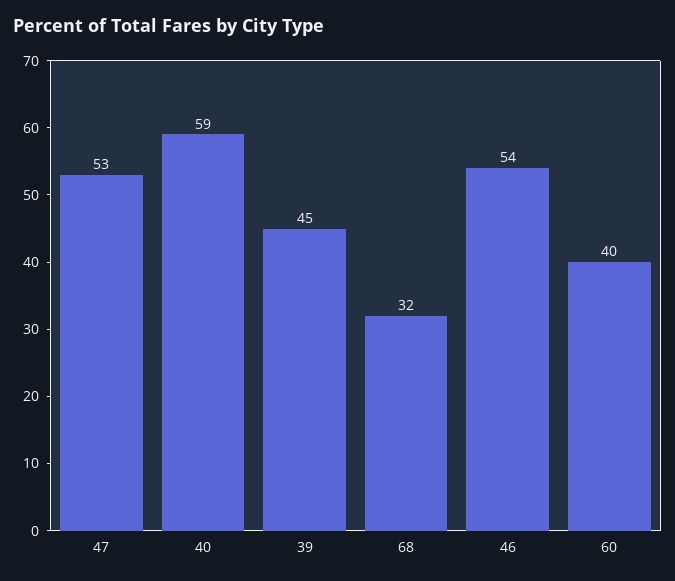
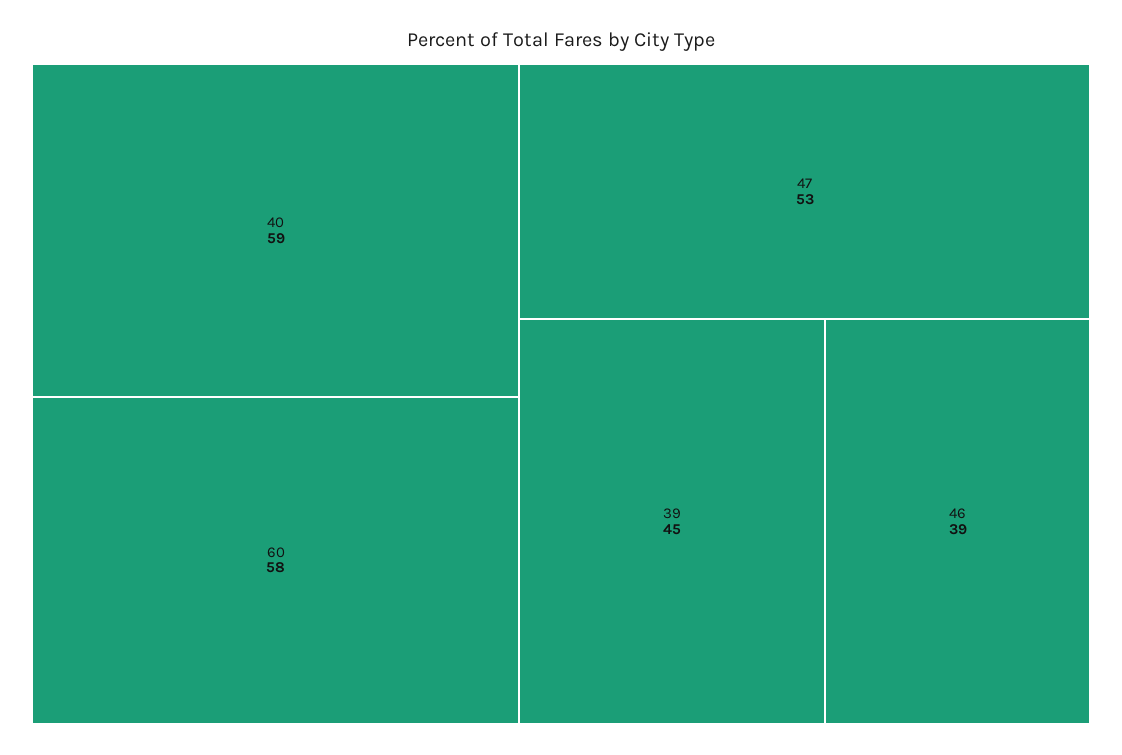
68: 32 -> none
46: 54 -> 39
60: 40 -> 58

